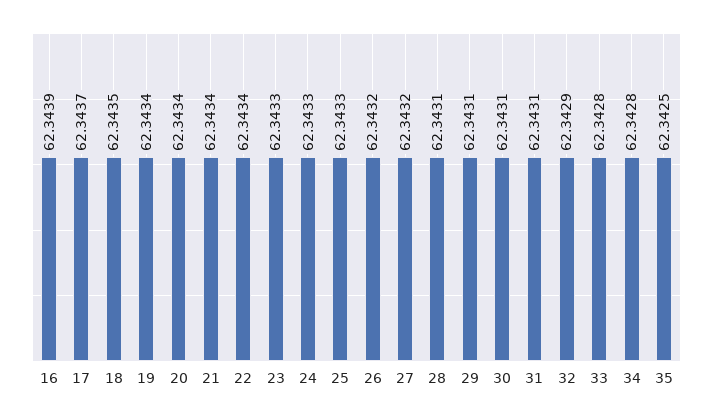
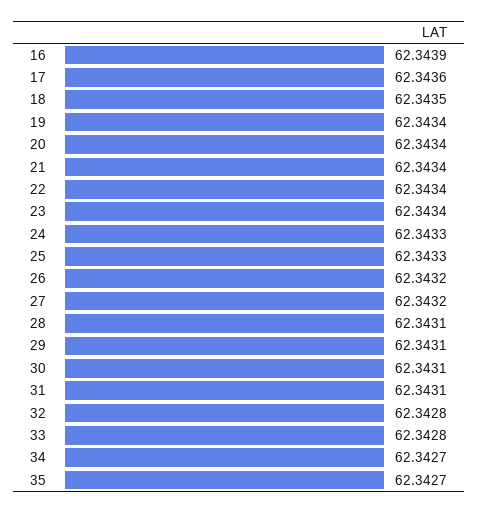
17: 62.3437 -> 62.3436
23: 62.3433 -> 62.3434
32: 62.3429 -> 62.3428
34: 62.3428 -> 62.3427
35: 62.3425 -> 62.3427

